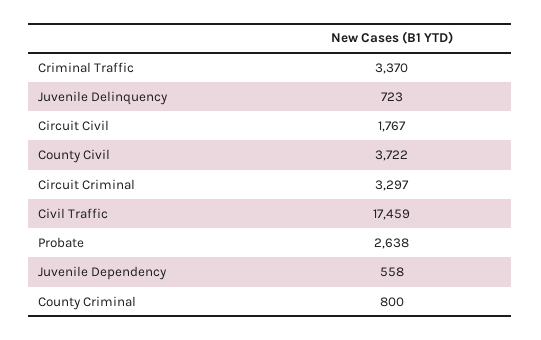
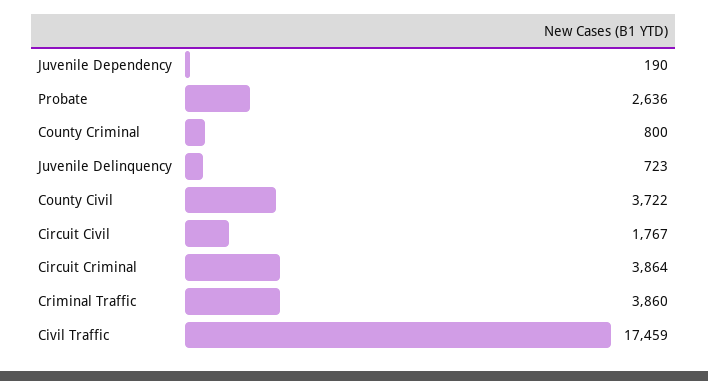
Criminal Traffic: 3370 -> 3860
Circuit Criminal: 3297 -> 3864
Probate: 2638 -> 2636
Juvenile Dependency: 558 -> 190

